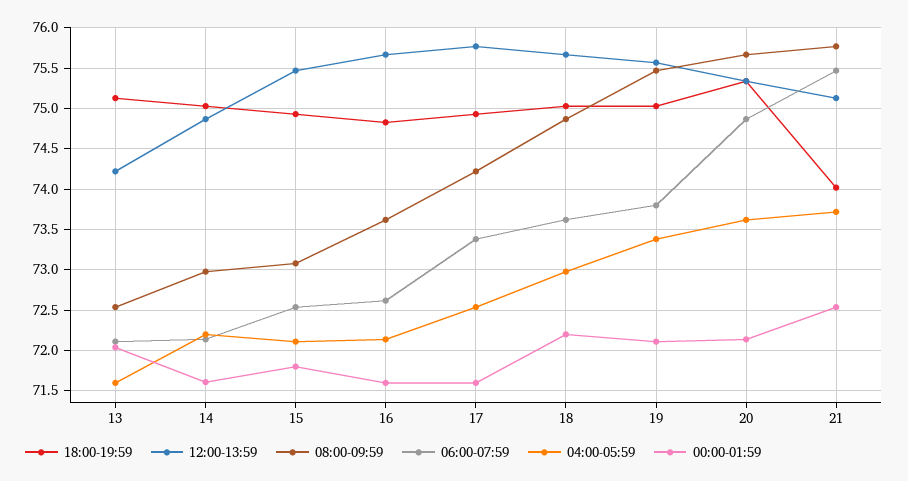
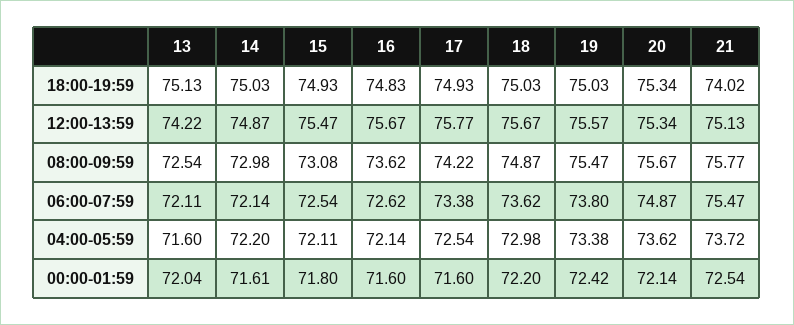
00:00-01:59, 19: 72.1 -> 72.42

